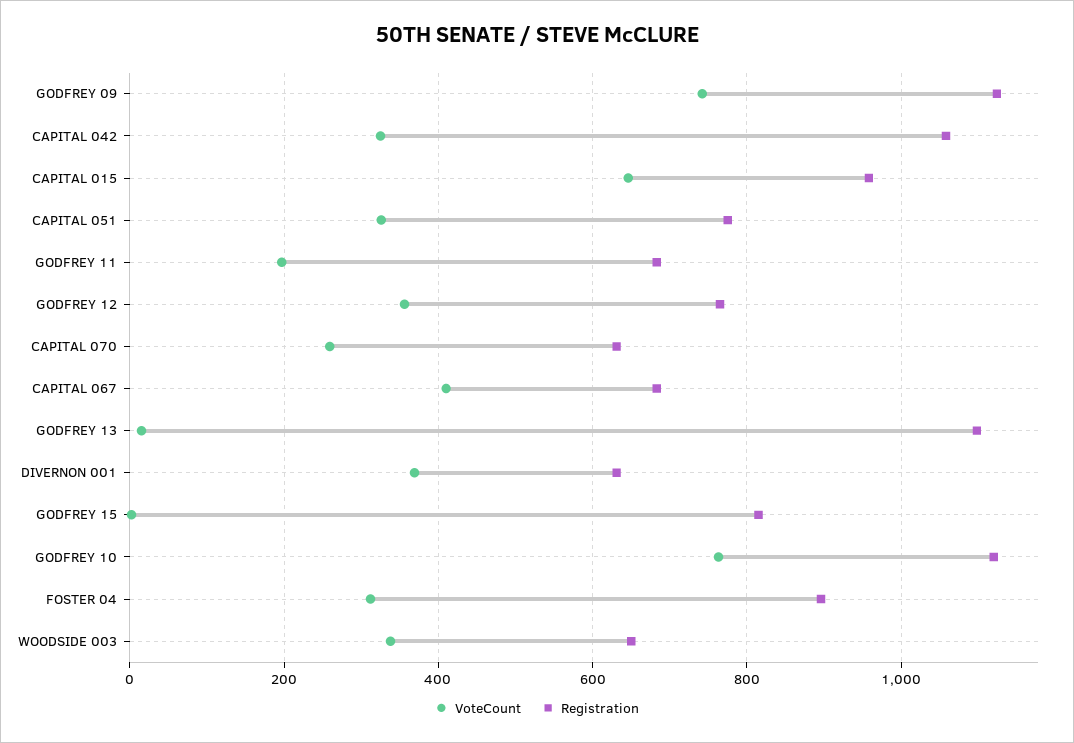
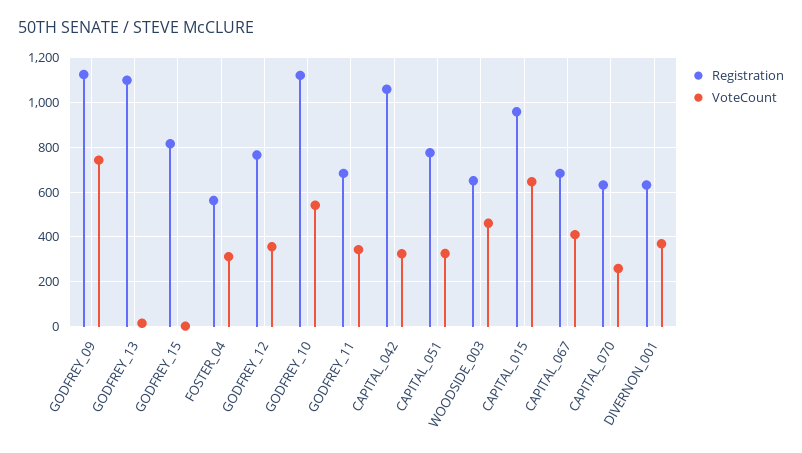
VoteCount, GODFREY 11: 200 -> 350
VoteCount, GODFREY 10: 760 -> 550
Registration, FOSTER 04: 900 -> 550
VoteCount, WOODSIDE 003: 340 -> 450

